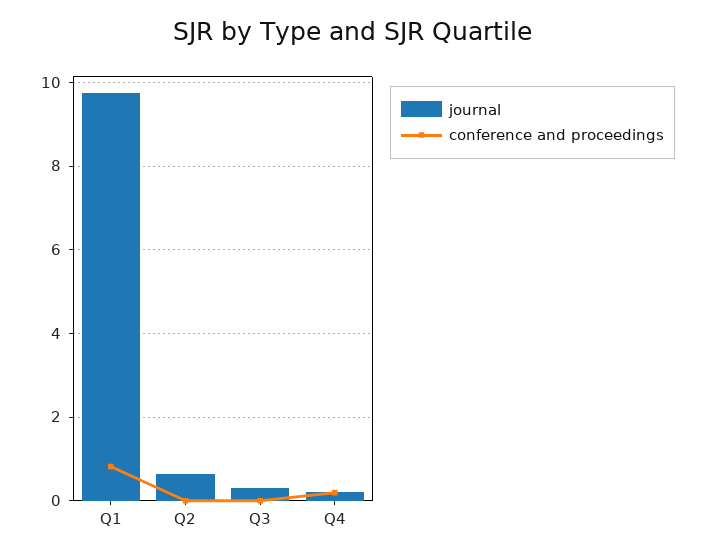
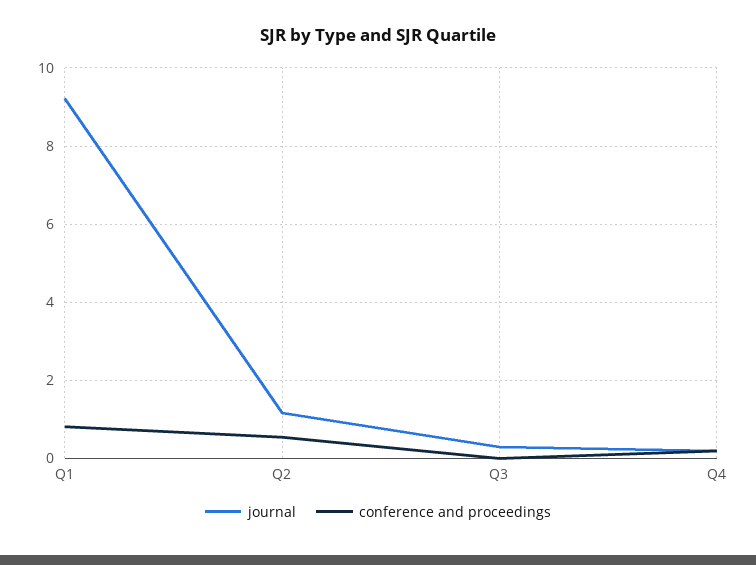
journal, Q1: 9.8 -> 9.2
journal, Q2: 0.6 -> 1.2
conference and proceedings, Q2: 0 -> 0.6

